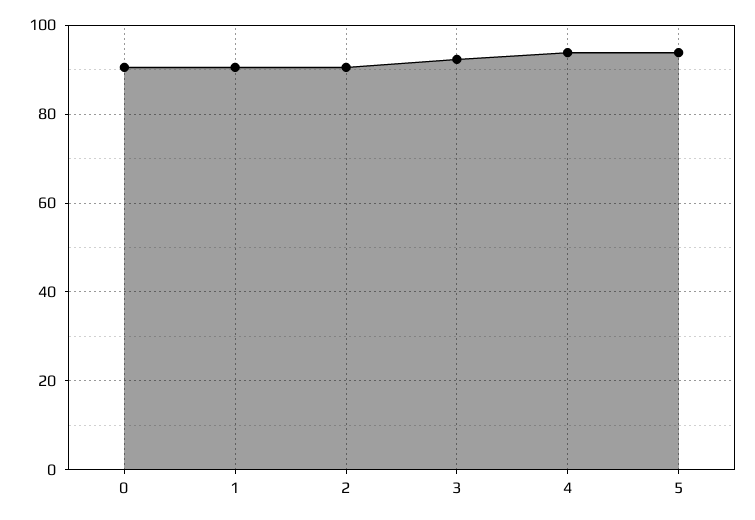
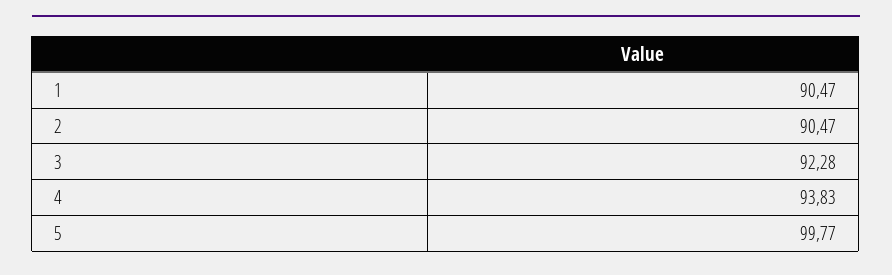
0: 90 -> none
5: 94 -> 99.77

